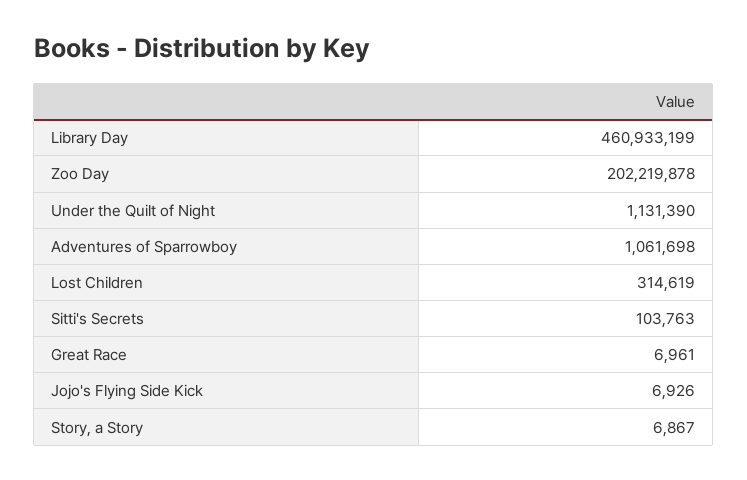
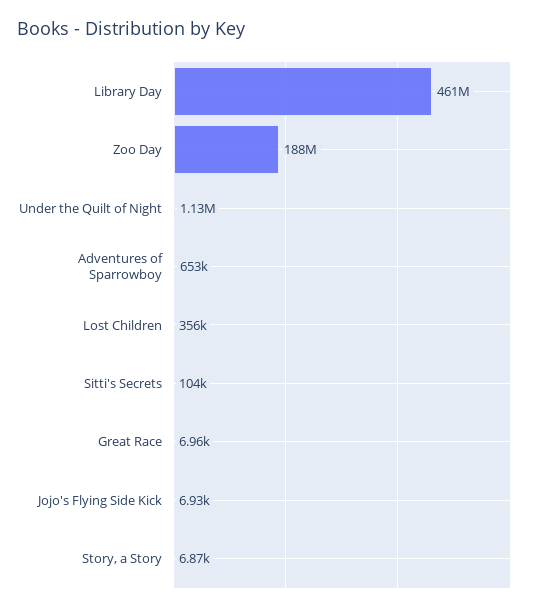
Zoo Day: 202219878 -> 188000000
Adventures of Sparrowboy: 1061698 -> 653000
Lost Children: 314619 -> 356000

